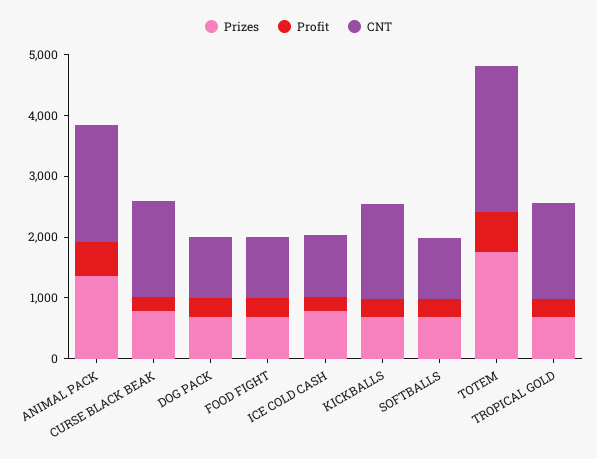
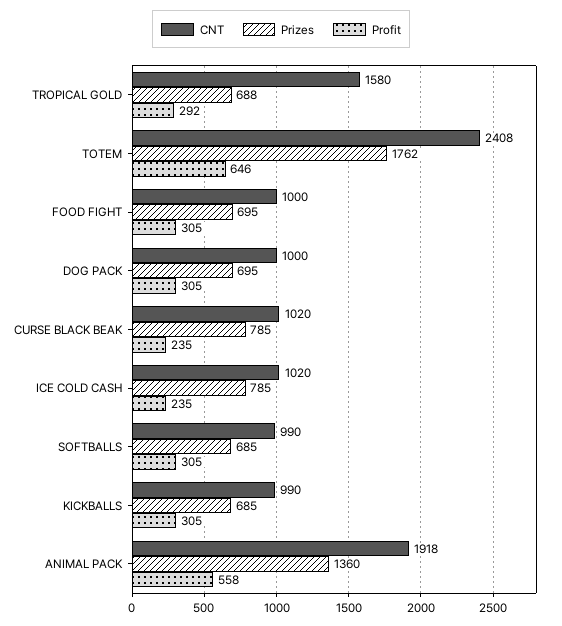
CNT, CURSE BLACK BEAK: 1600 -> 1020
CNT, KICKBALLS: 1600 -> 990

